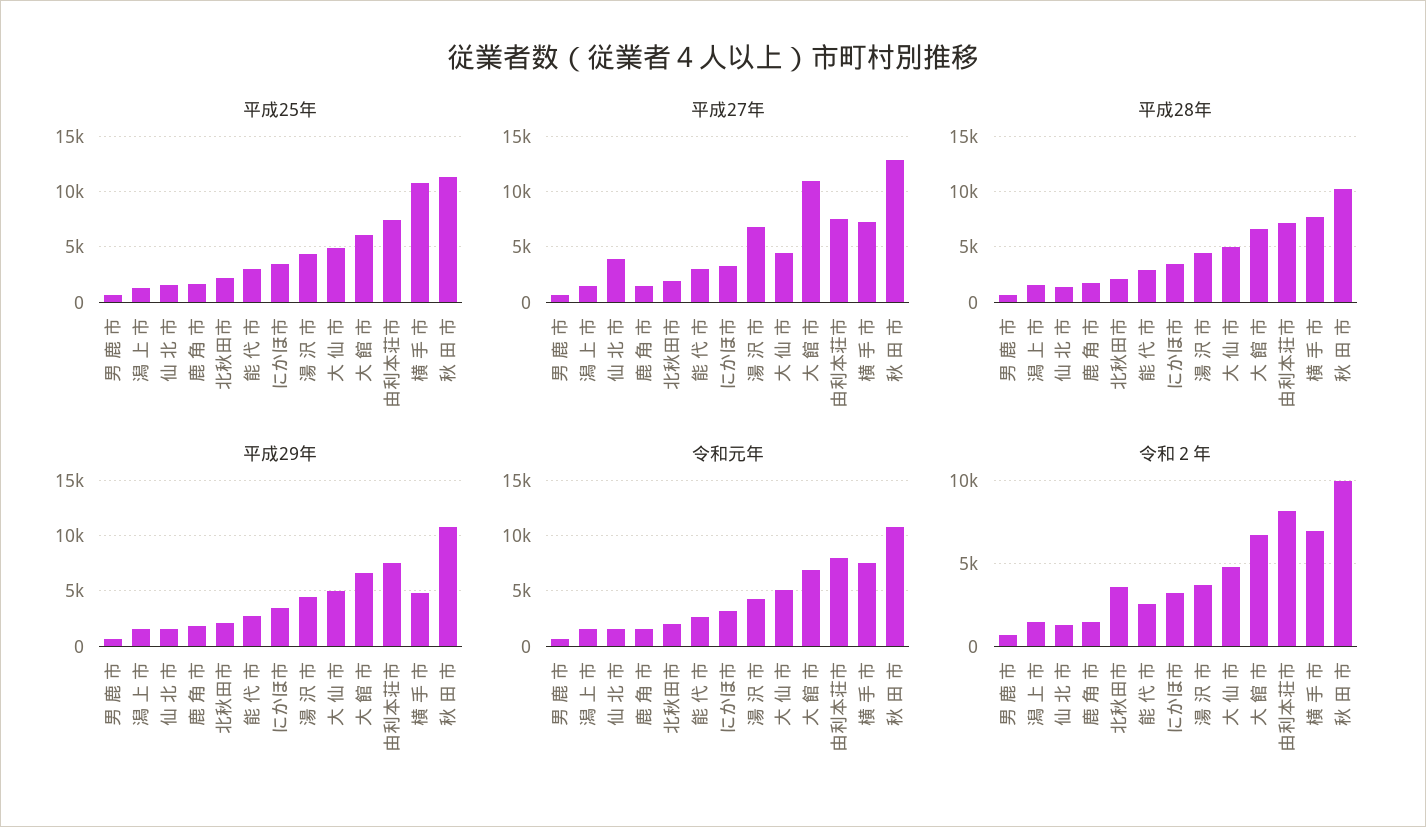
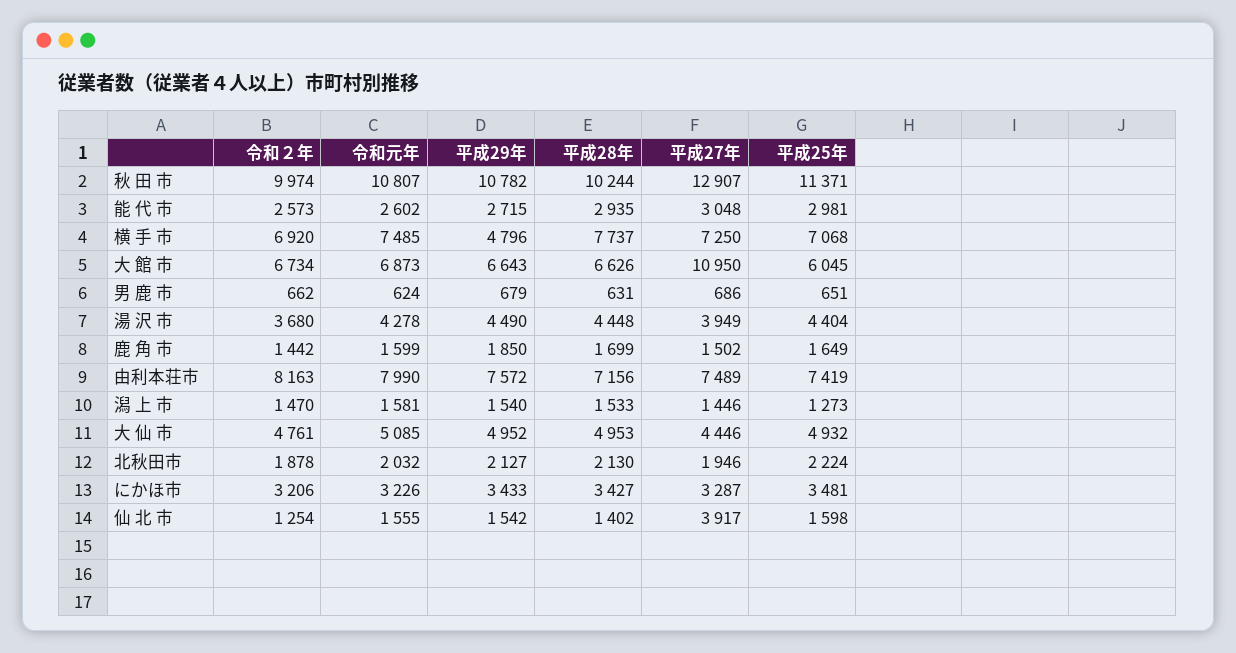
平成25年, 横 手 市: 11000 -> 7068
平成27年, 湯 沢 市: 7000 -> 3949
令和２年, 北秋田市: 3500 -> 1878

